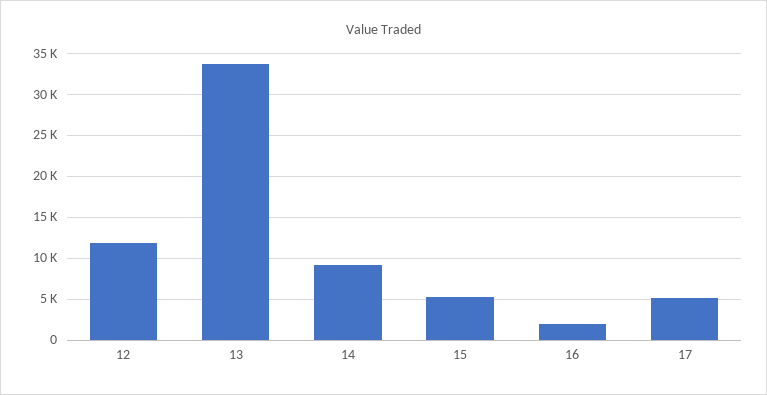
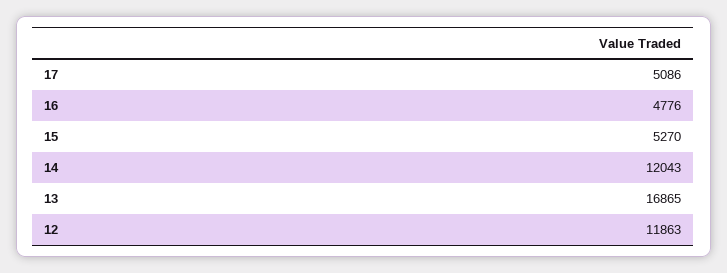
13: 34000 -> 16865
14: 9000 -> 12043
16: 2000 -> 4776

